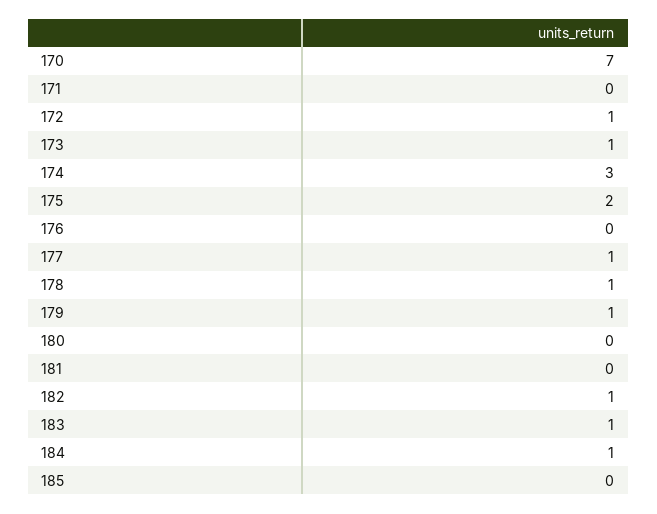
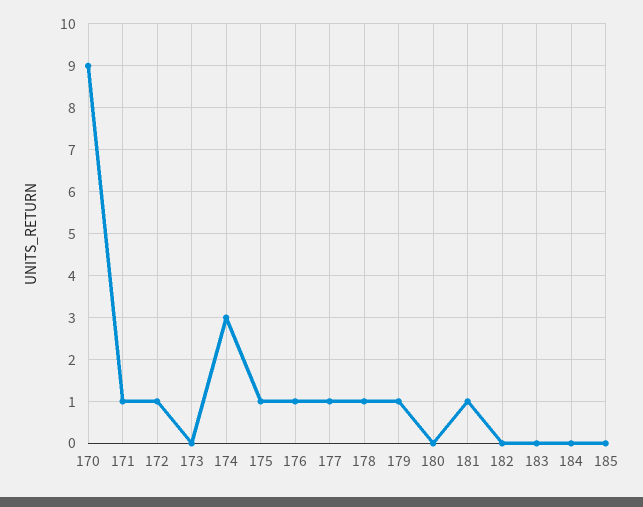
170: 7 -> 9
171: 0 -> 1
173: 1 -> 0
175: 2 -> 1
176: 0 -> 1
181: 0 -> 1
182: 1 -> 0
183: 1 -> 0
184: 1 -> 0

